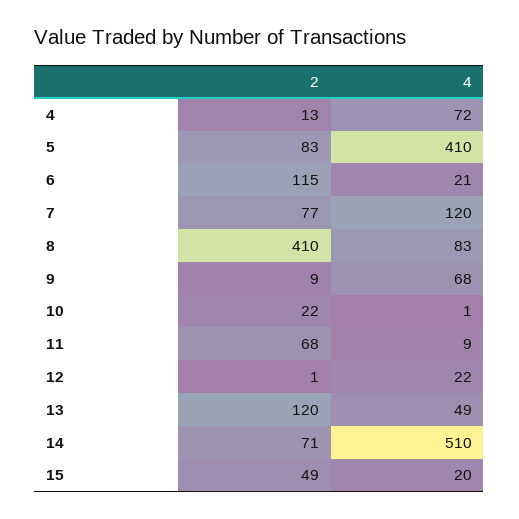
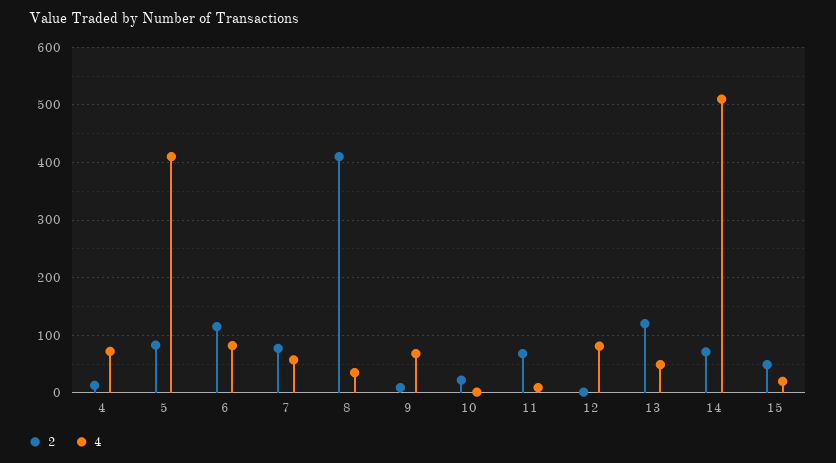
4, 6: 21 -> 80
4, 7: 120 -> 60
4, 8: 83 -> 40
4, 12: 22 -> 80

